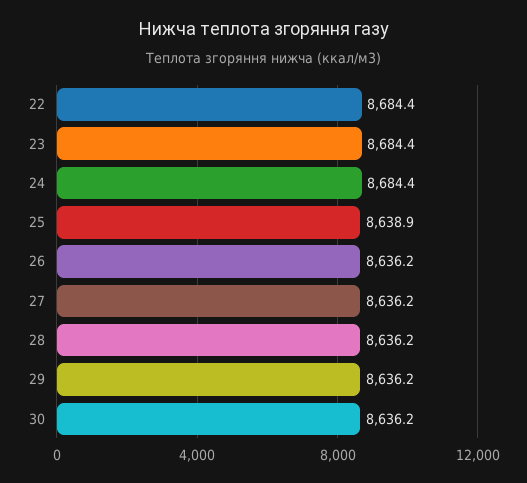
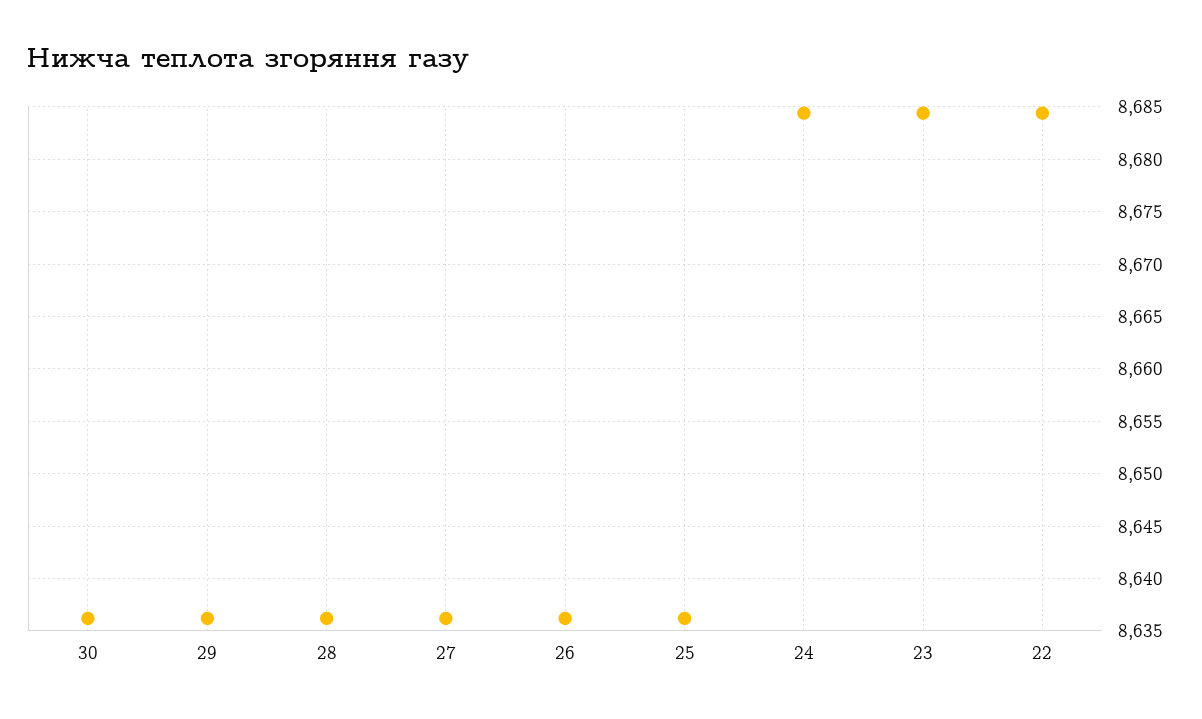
25: 8638.9 -> 8636

